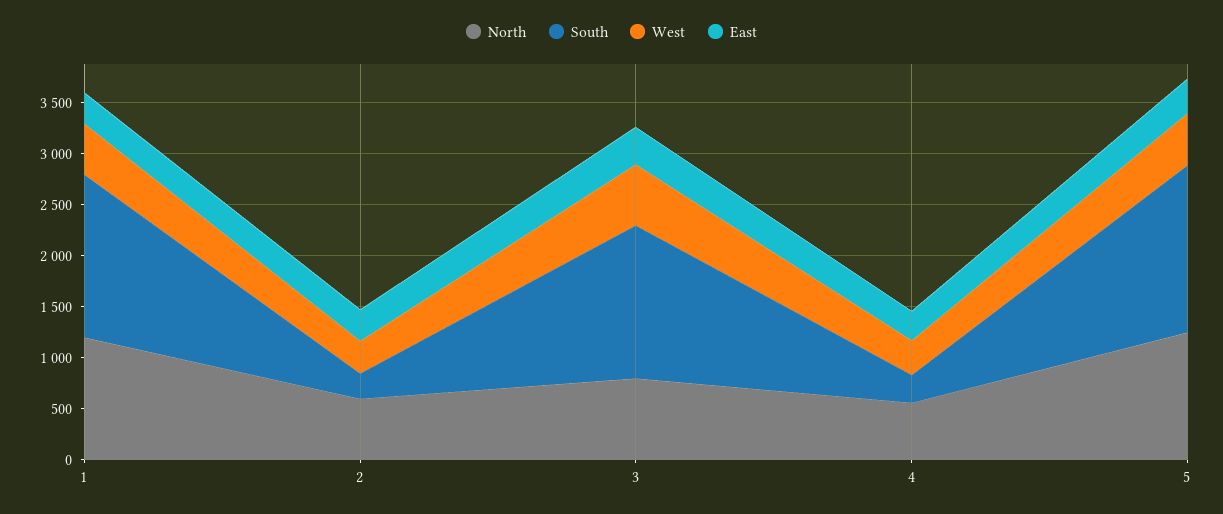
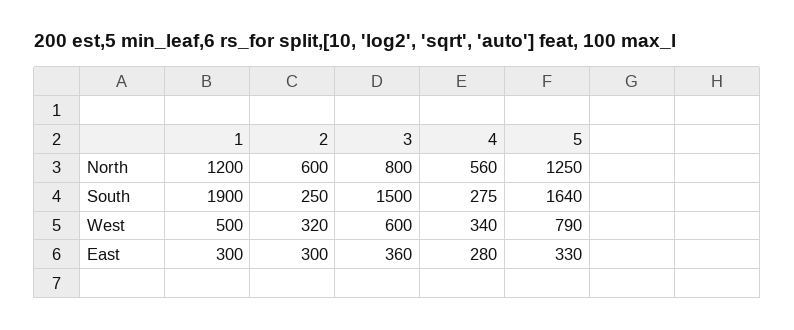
South, 1: 1600 -> 1900
West, 5: 500 -> 790

